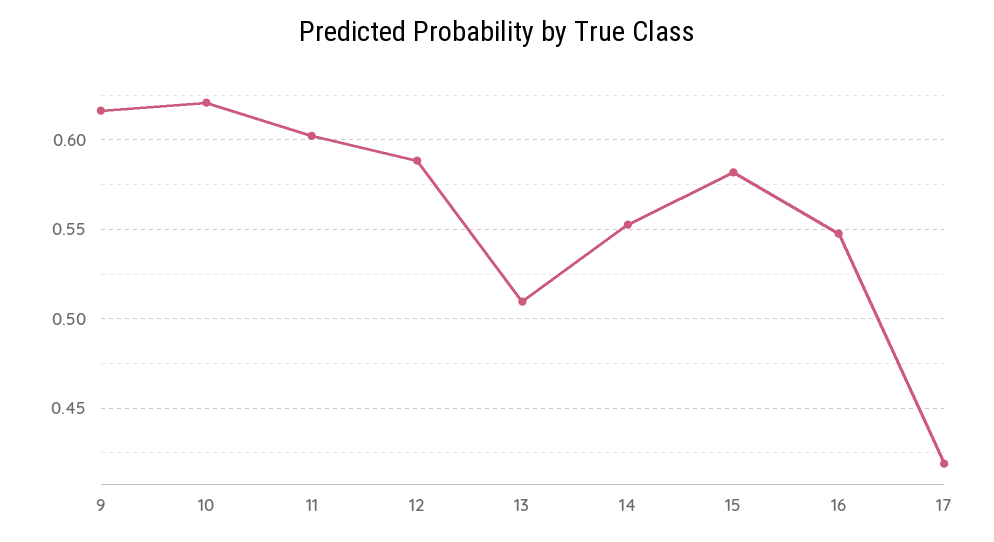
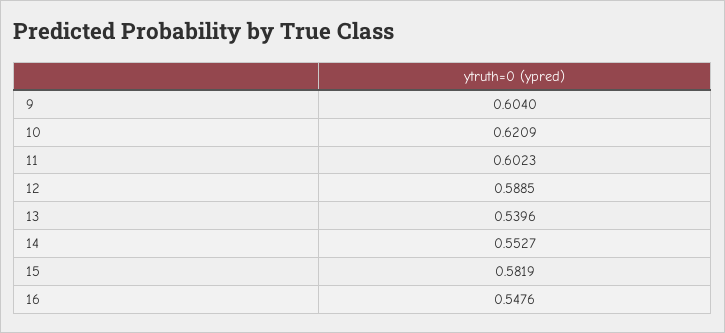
9: 0.615 -> 0.604
13: 0.51 -> 0.5396
17: 0.42 -> none

